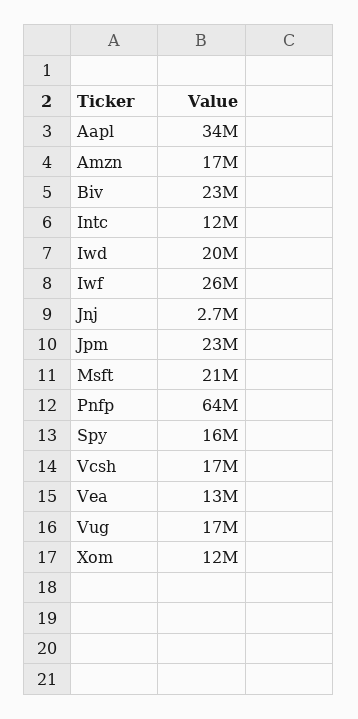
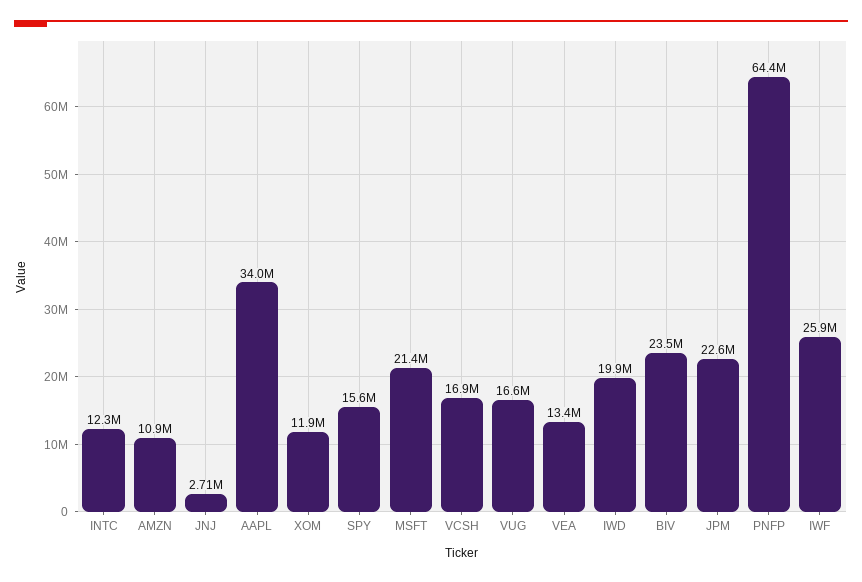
Amzn: 17000000 -> 10900000

